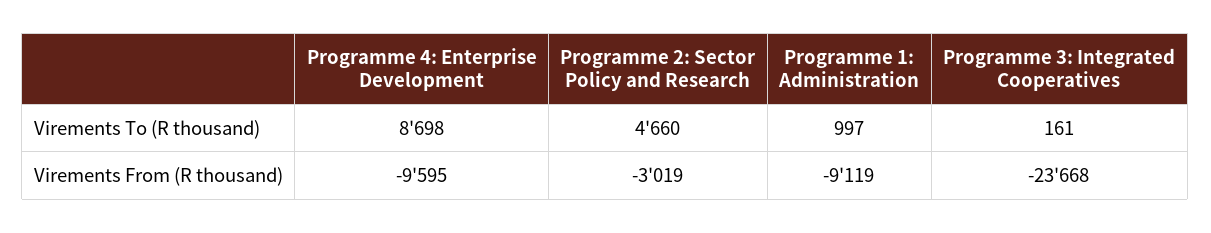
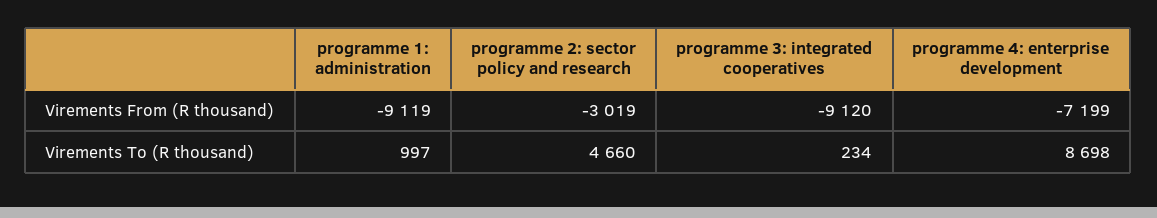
Programme 3: Integrated Cooperatives, Virements To (R thousand): 161 -> 234
Programme 4: Enterprise Development, Virements From (R thousand): -9595 -> -7199
Programme 3: Integrated Cooperatives, Virements From (R thousand): -23668 -> -9120

